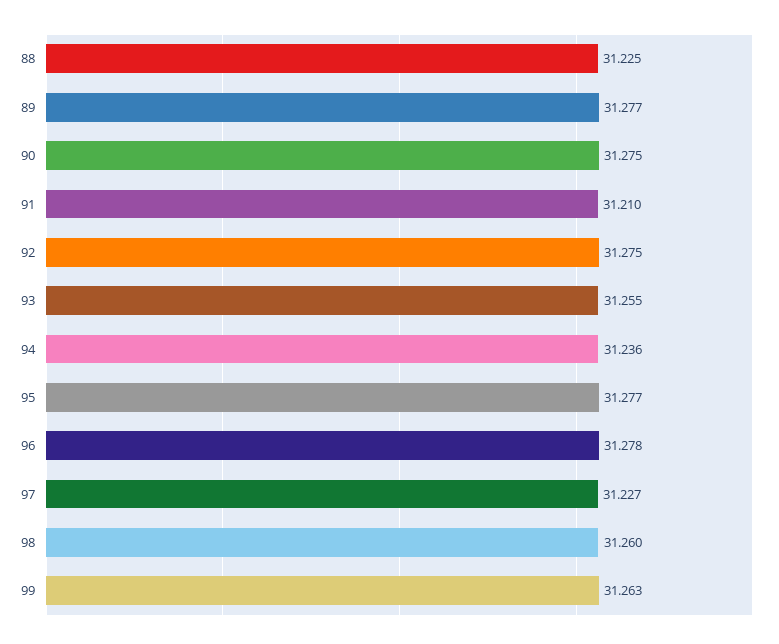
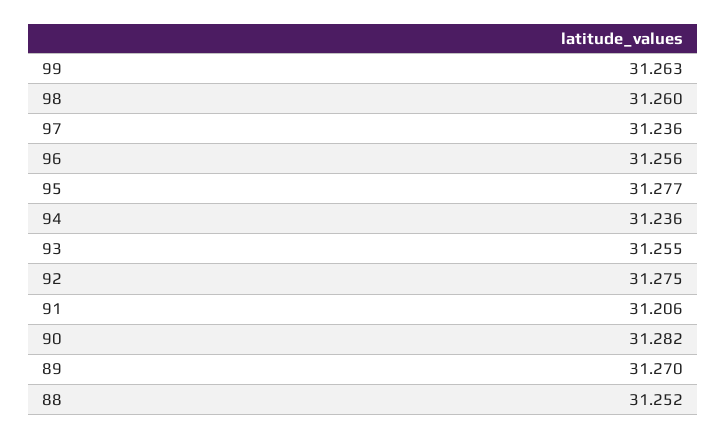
88: 31.225 -> 31.252
89: 31.277 -> 31.27
90: 31.275 -> 31.282
91: 31.21 -> 31.206
96: 31.278 -> 31.256
97: 31.227 -> 31.236

